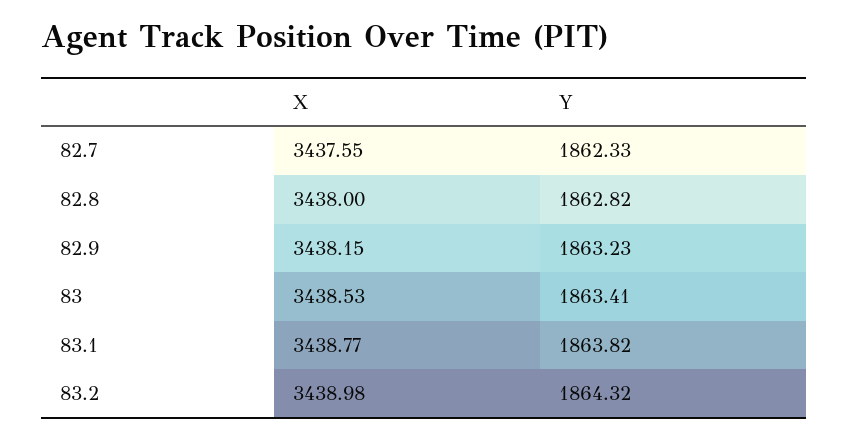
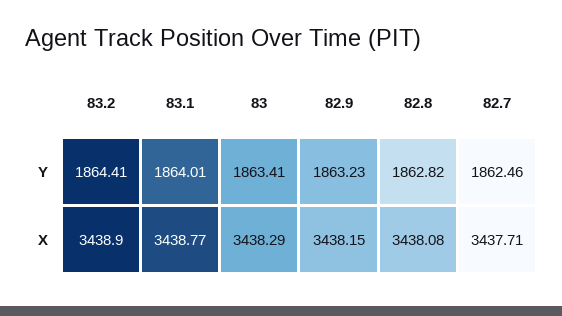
X, 82.7: 3437.55 -> 3437.71
Y, 82.7: 1862.33 -> 1862.46
X, 82.8: 3438 -> 3438.08
X, 83: 3438.53 -> 3438.29
Y, 83.1: 1863.82 -> 1864.01
X, 83.2: 3438.98 -> 3438.9
Y, 83.2: 1864.32 -> 1864.41

